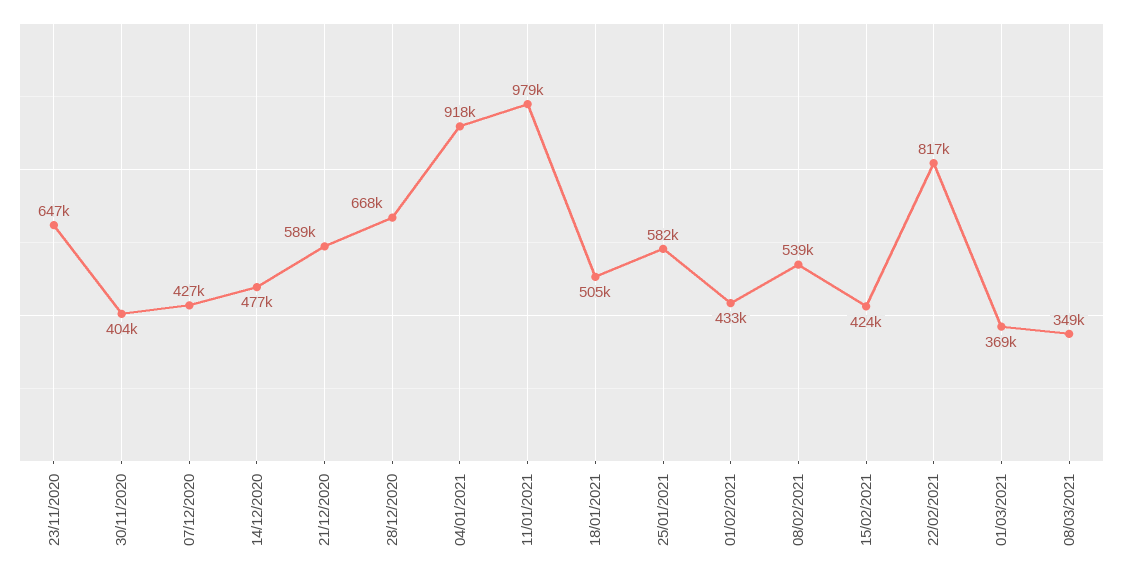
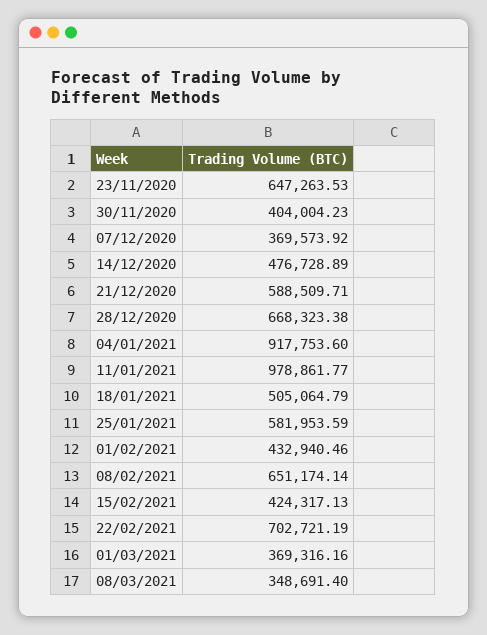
07/12/2020: 427000 -> 369573.92
08/02/2021: 539000 -> 651174.14
22/02/2021: 817000 -> 702721.19

